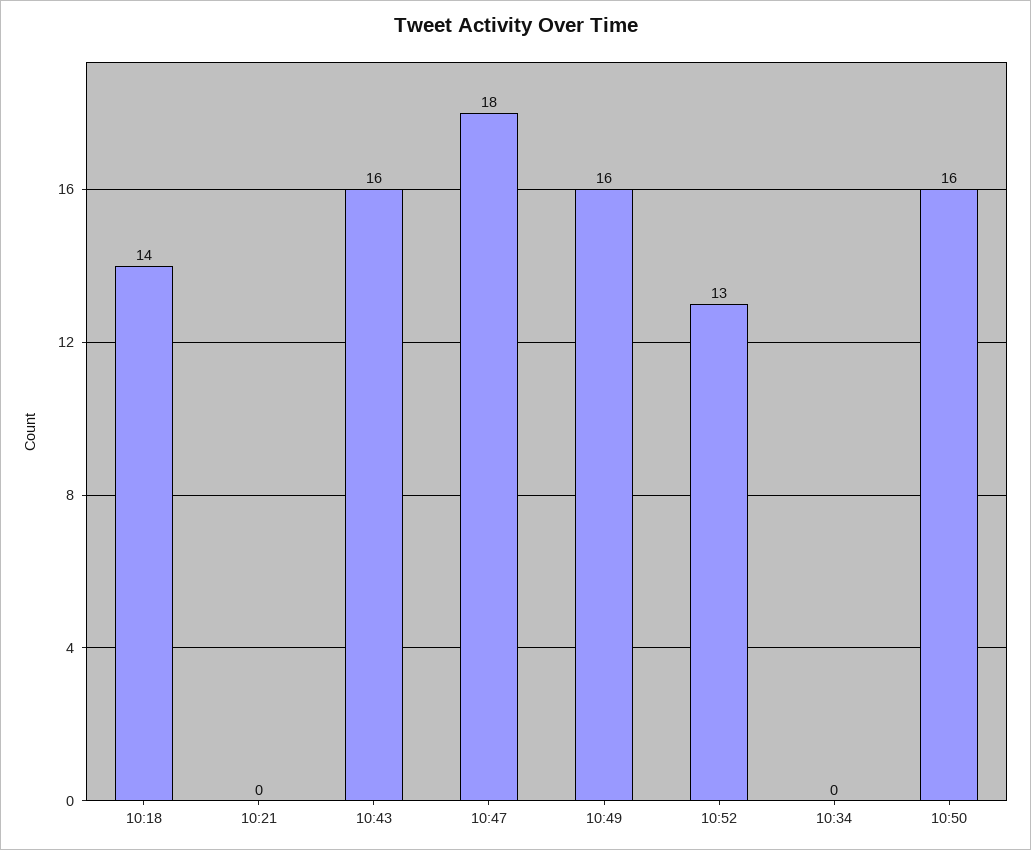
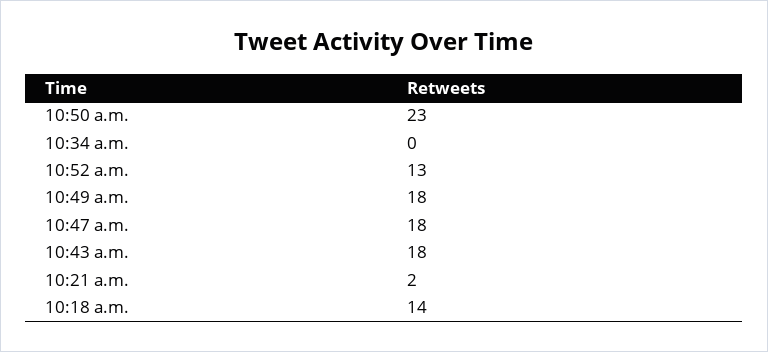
10:21: 0 -> 2
10:43: 16 -> 18
10:49: 16 -> 18
10:50: 16 -> 23

